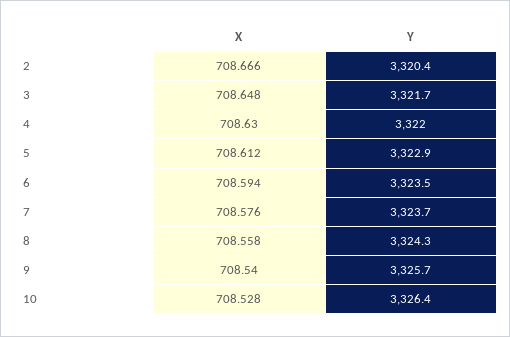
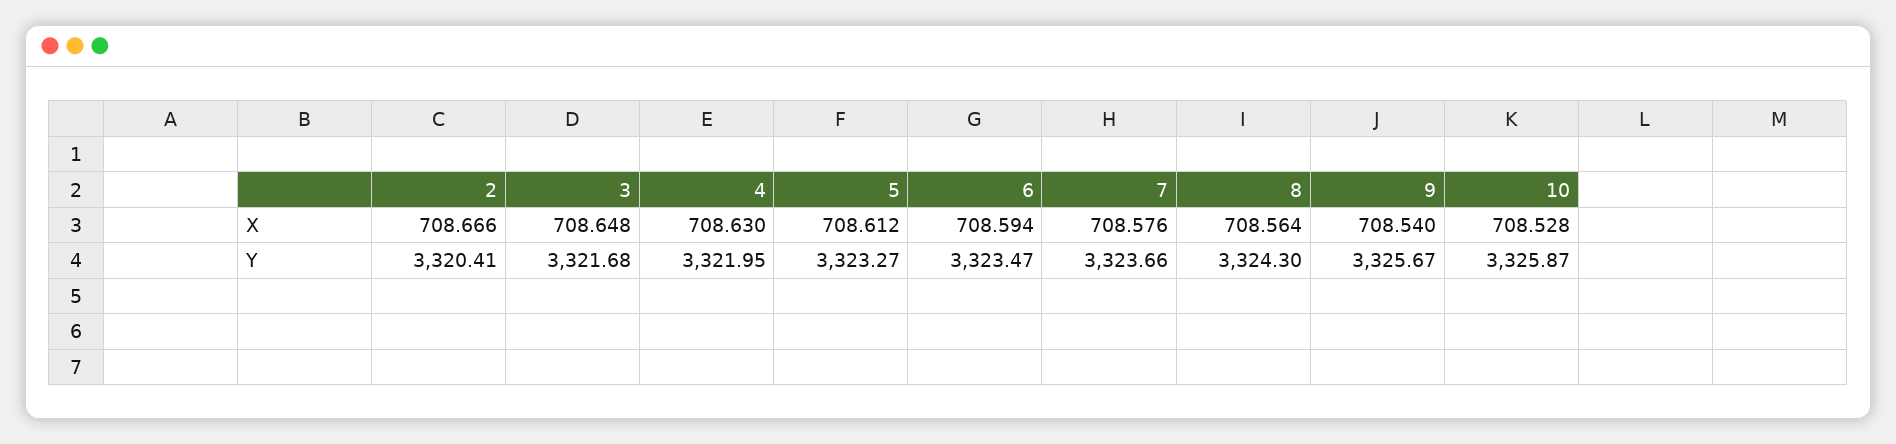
Y, 5: 3322.9 -> 3323.27
X, 8: 708.558 -> 708.564
Y, 10: 3326.4 -> 3325.87

